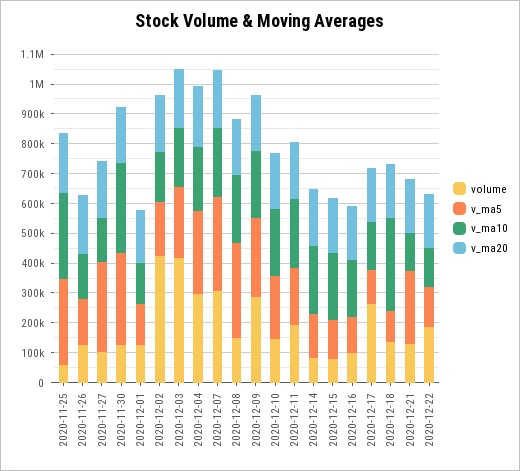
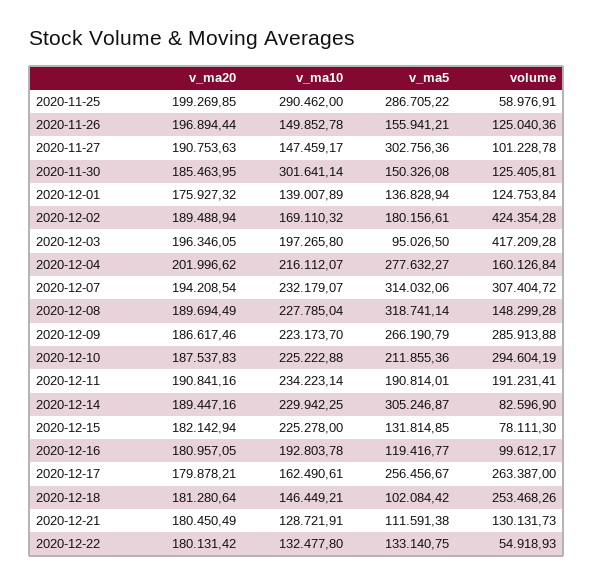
v_ma5, 2020-11-30: 300000 -> 150326.08
v_ma5, 2020-12-03: 250000 -> 95026.5
volume, 2020-12-04: 300000 -> 160126.84
volume, 2020-12-10: 150000 -> 294604.19
v_ma5, 2020-12-14: 150000 -> 305246.87
v_ma5, 2020-12-17: 100000 -> 256456.67
volume, 2020-12-18: 150000 -> 253468.26
v_ma10, 2020-12-18: 300000 -> 146449.21
v_ma5, 2020-12-21: 250000 -> 111591.38
volume, 2020-12-22: 200000 -> 54918.93

